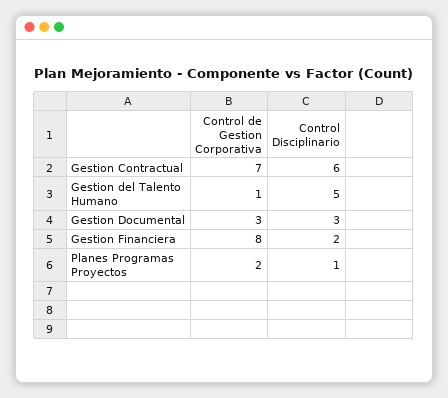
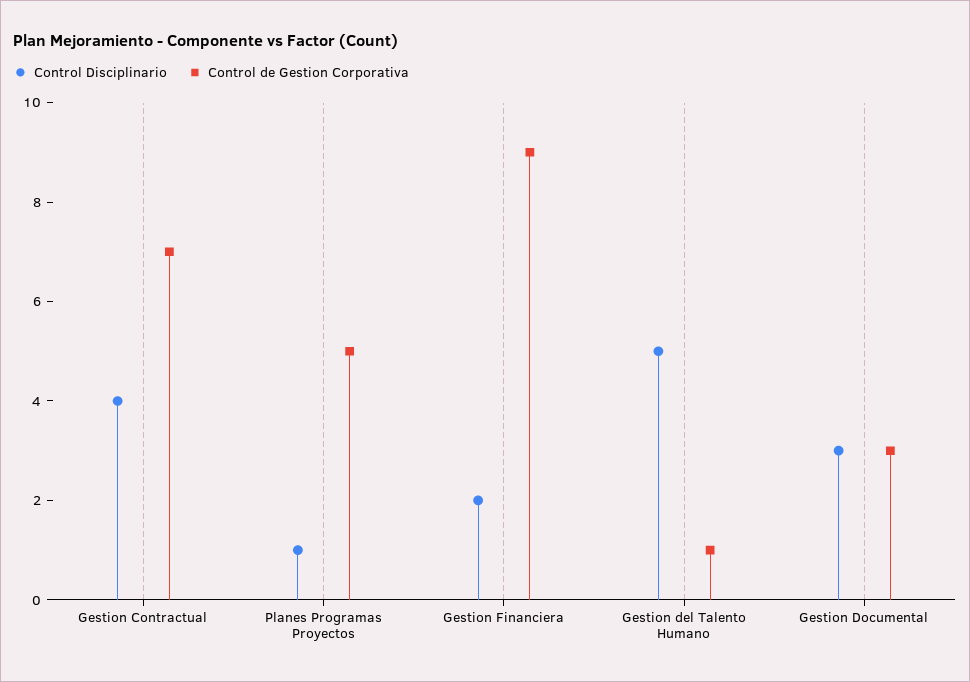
Control Disciplinario, Gestion Contractual: 6 -> 4
Control de Gestion Corporativa, Gestion Financiera: 8 -> 9
Control de Gestion Corporativa, Planes Programas Proyectos: 2 -> 5

